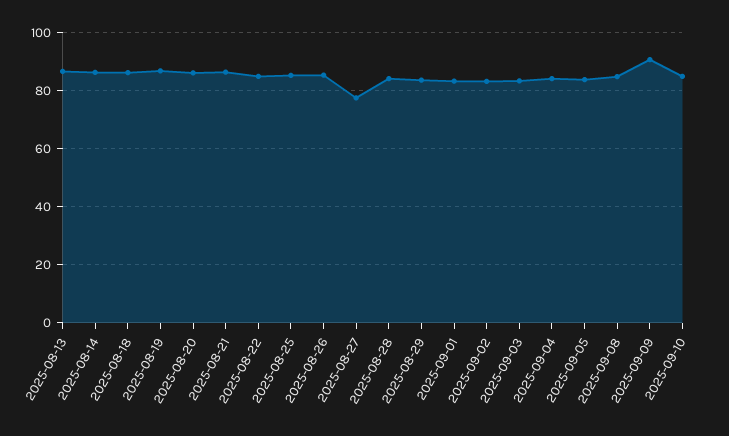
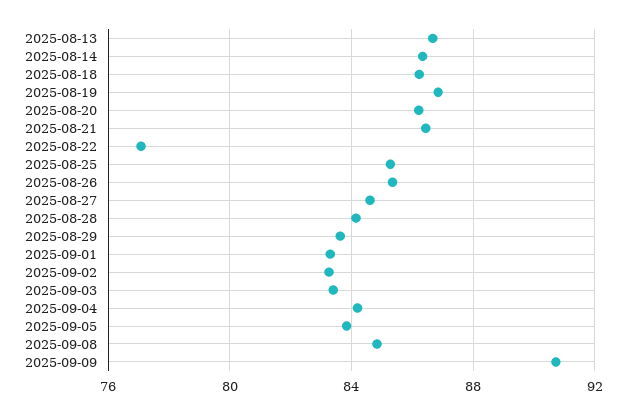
2025-08-22: 85 -> 77
2025-08-27: 77.5 -> 84.5
2025-09-10: 85 -> none

